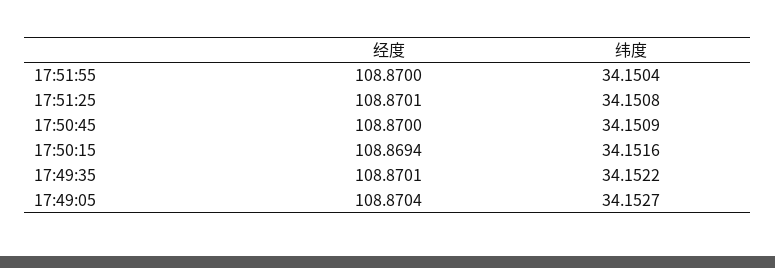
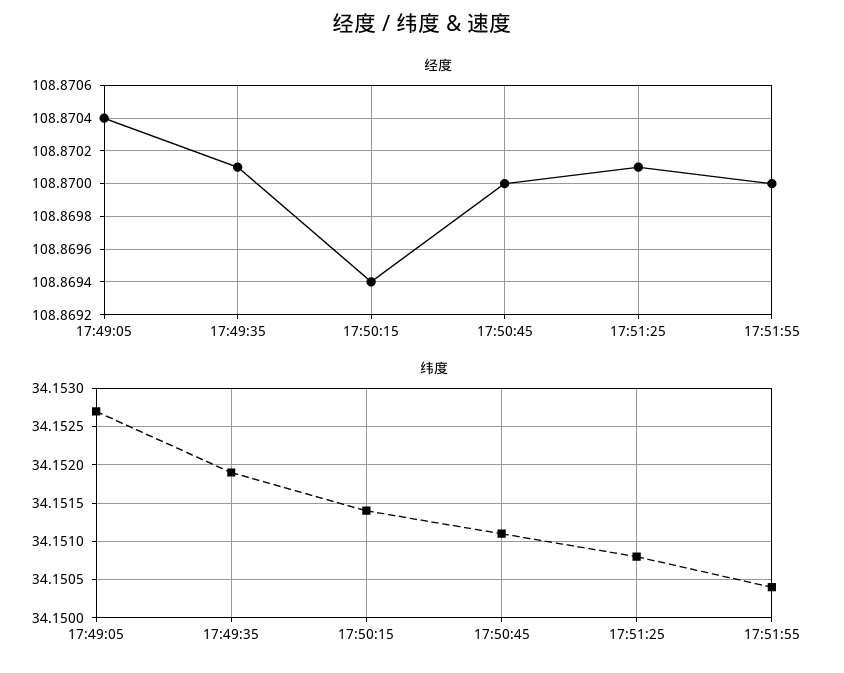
纬度, 17:50:45: 34.1509 -> 34.1511
纬度, 17:50:15: 34.1516 -> 34.1514
纬度, 17:49:35: 34.1522 -> 34.1519

